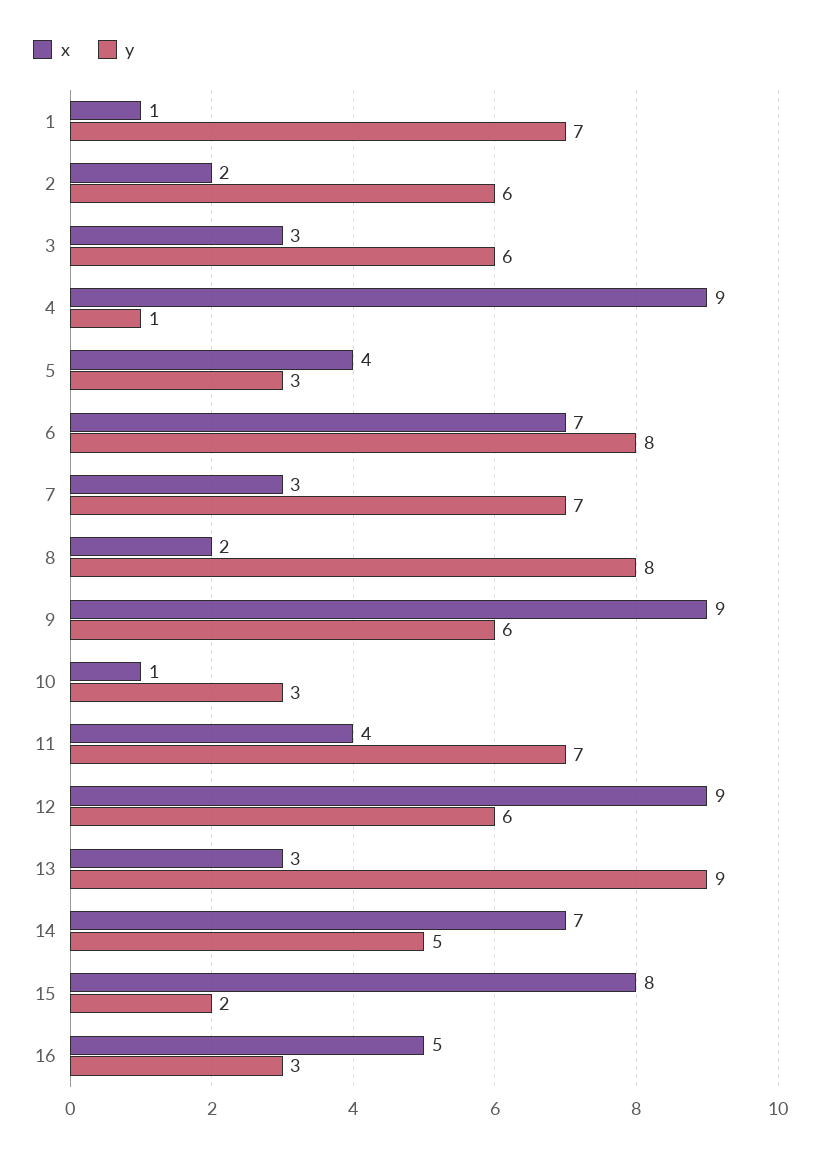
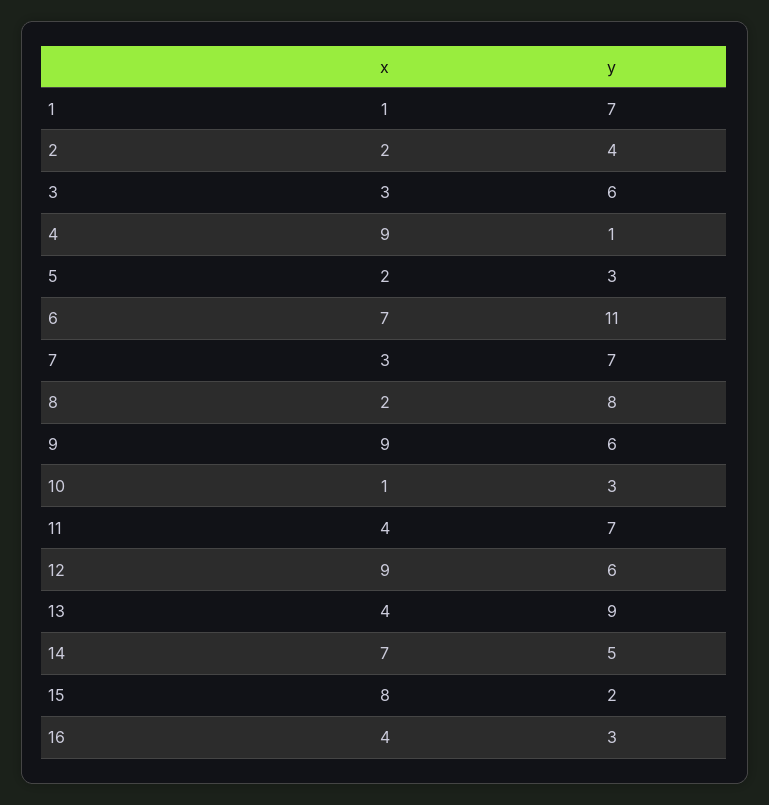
y, 2: 6 -> 4
x, 5: 4 -> 2
y, 6: 8 -> 11
x, 13: 3 -> 4
x, 16: 5 -> 4

